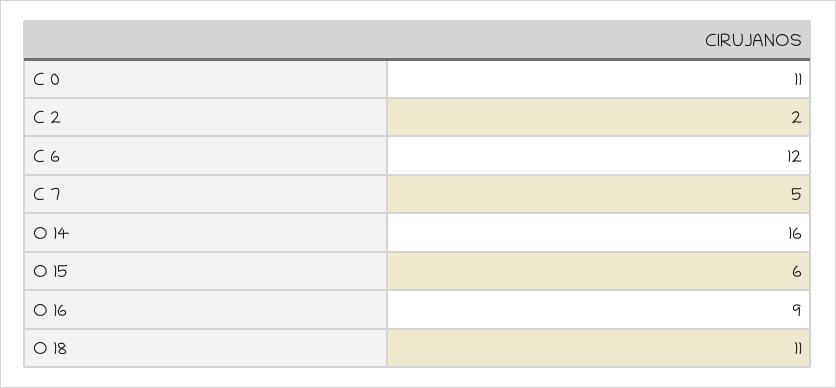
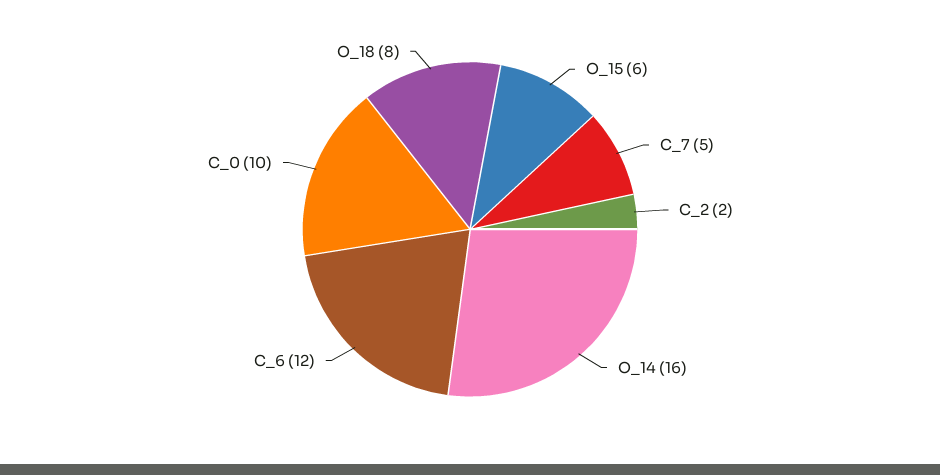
C 0: 11 -> 10
O 16: 9 -> none
O 18: 11 -> 8

